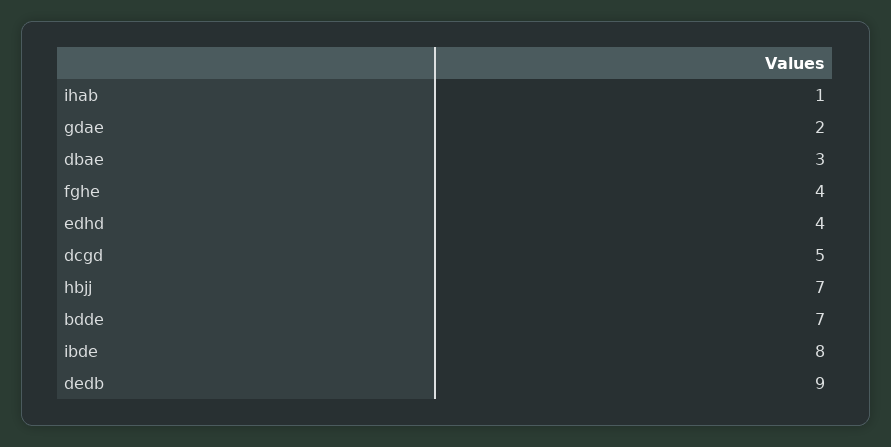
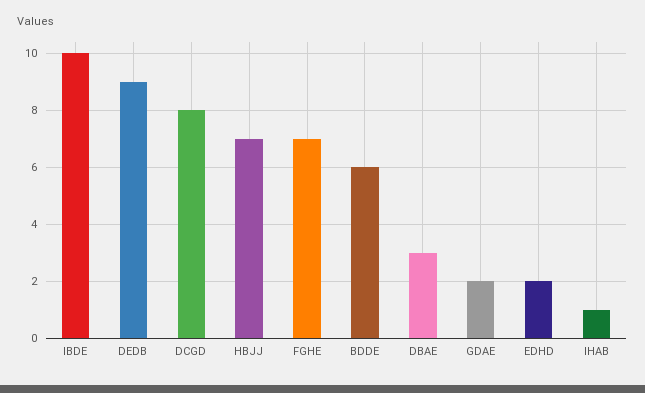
fghe: 4 -> 7
edhd: 4 -> 2
dcgd: 5 -> 8
bdde: 7 -> 6
ibde: 8 -> 10

